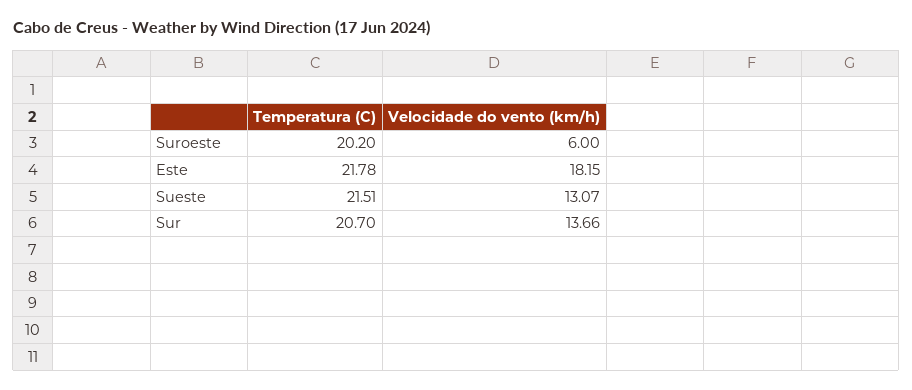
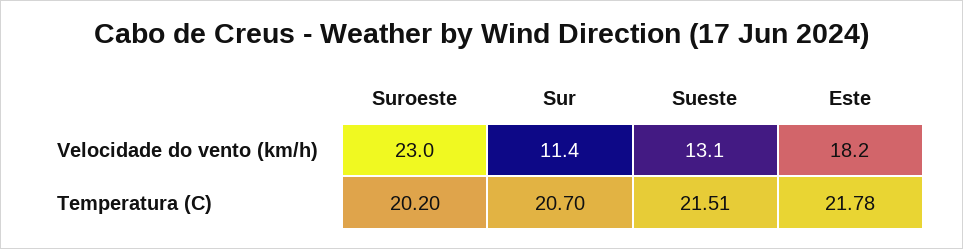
Velocidade do vento (km/h), Suroeste: 6 -> 23
Velocidade do vento (km/h), Sur: 13.66 -> 11.4

